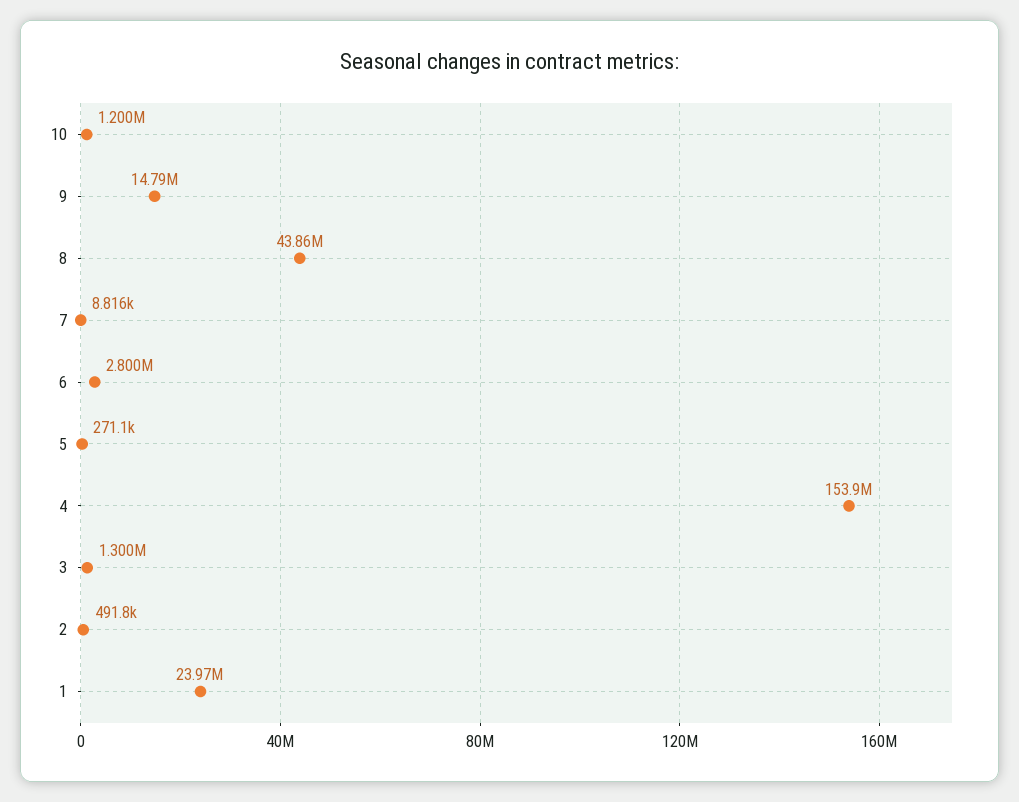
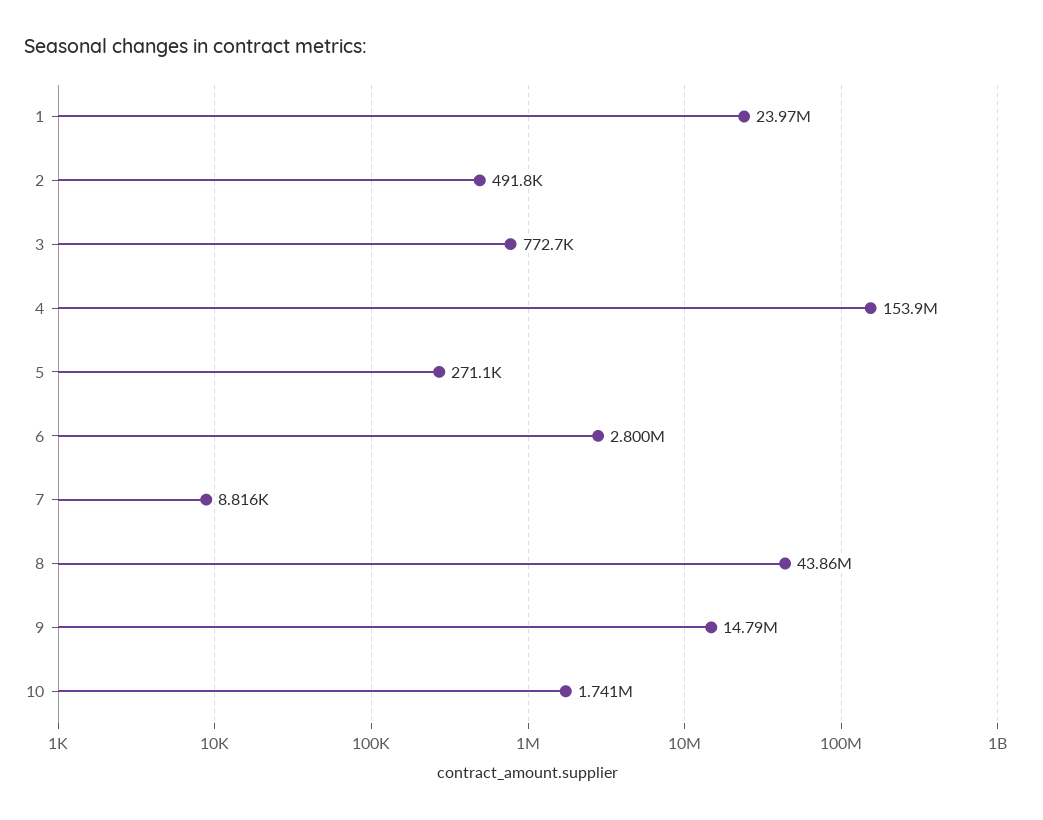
10: 1200000 -> 1741000
3: 1300000 -> 772700

